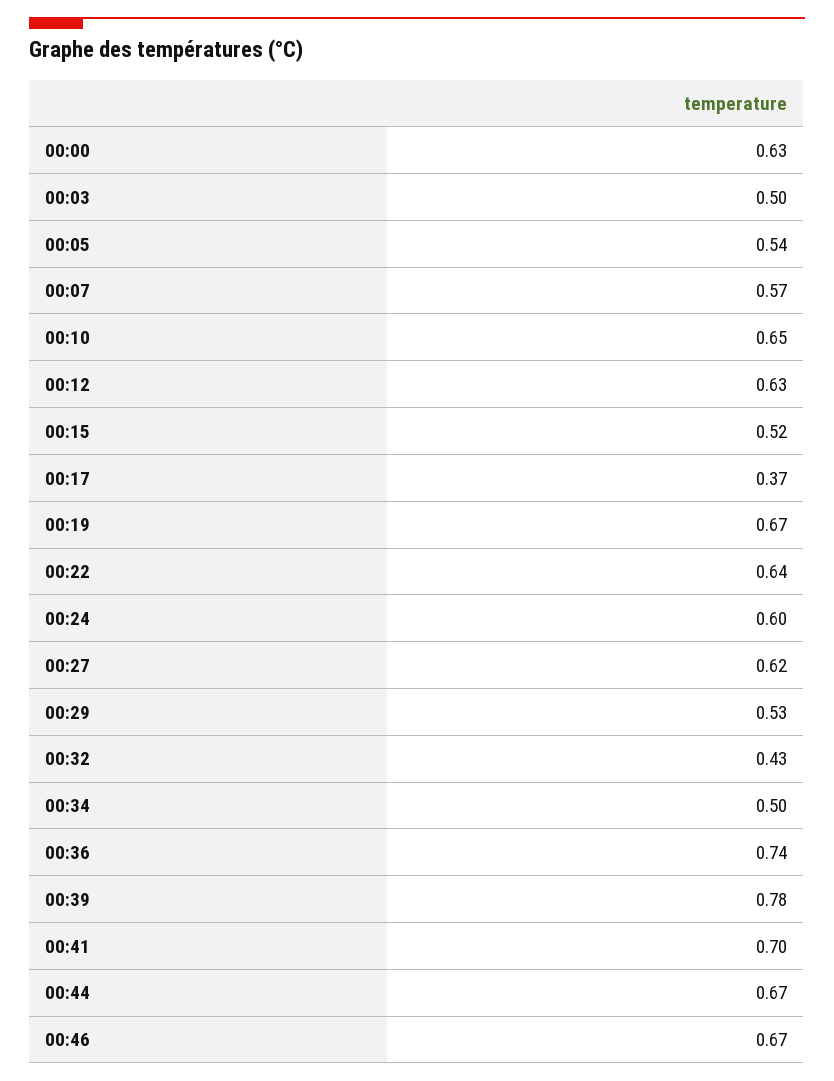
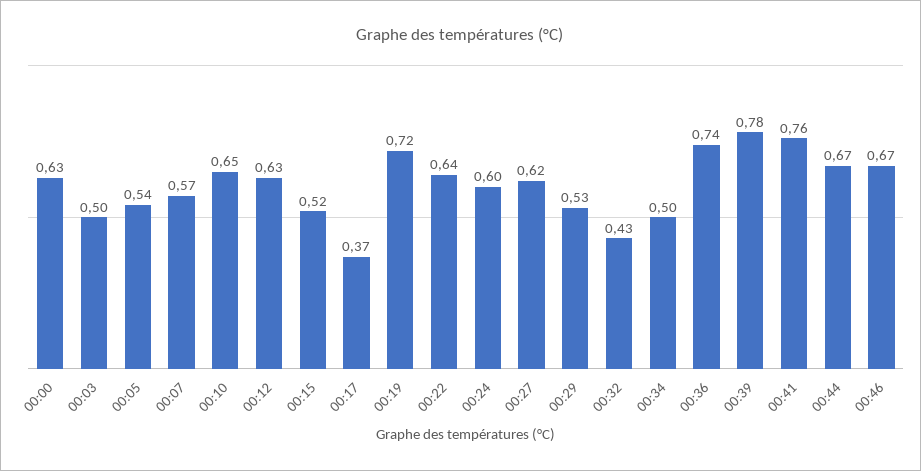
00:19: 0.67 -> 0.72
00:41: 0.7 -> 0.76

